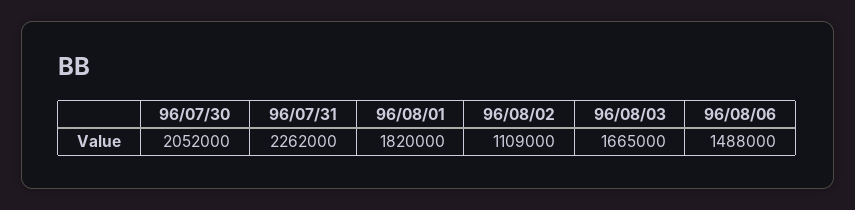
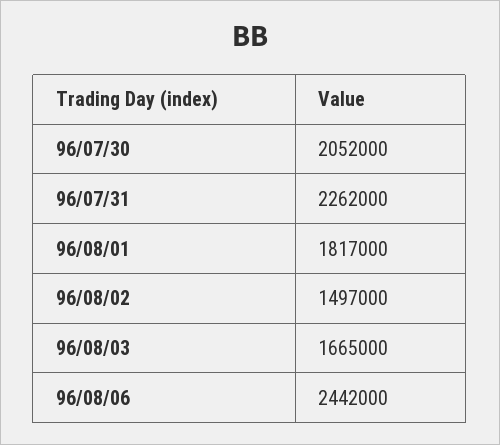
96/08/01: 1820000 -> 1817000
96/08/02: 1109000 -> 1497000
96/08/06: 1488000 -> 2442000

